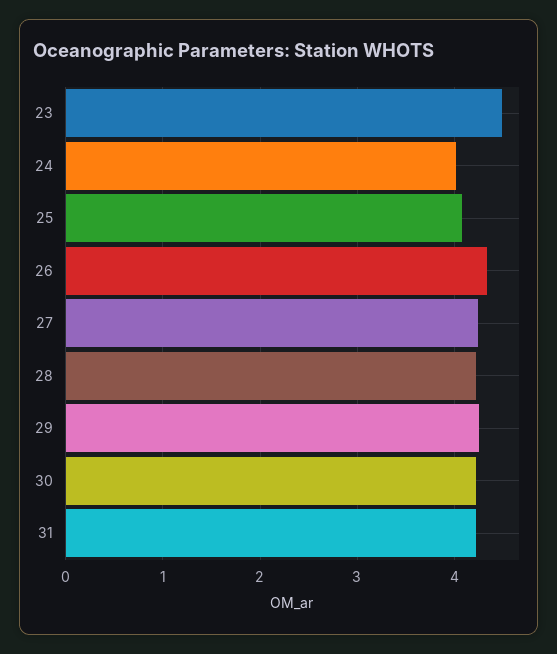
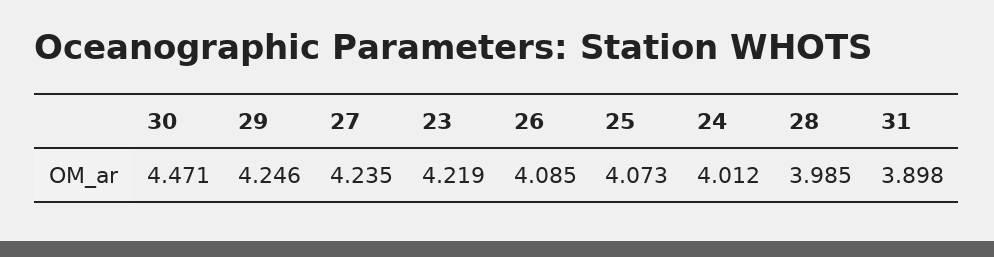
23: 4.5 -> 4.219
26: 4.3 -> 4.085
28: 4.2 -> 3.985
30: 4.2 -> 4.471
31: 4.2 -> 3.898

